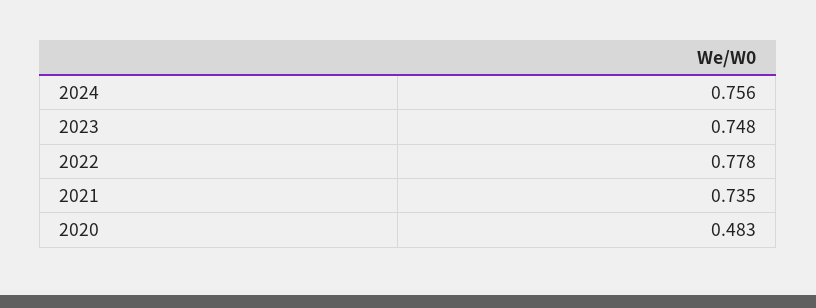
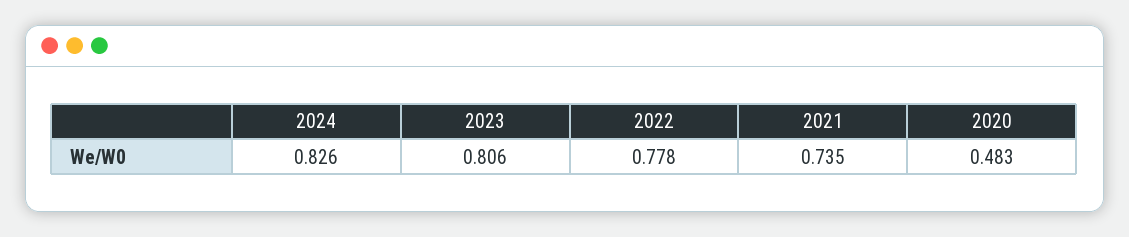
2024: 0.756 -> 0.826
2023: 0.748 -> 0.806

